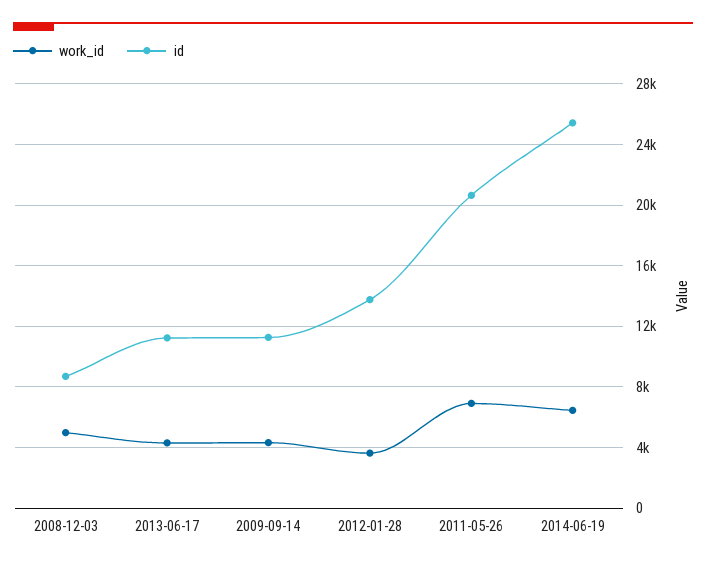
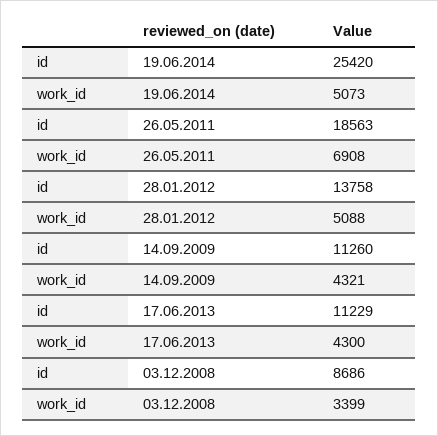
work_id, 2008-12-03: 5000 -> 3399
work_id, 2012-01-28: 3500 -> 5088
id, 2011-05-26: 20500 -> 18563
work_id, 2014-06-19: 6500 -> 5073

